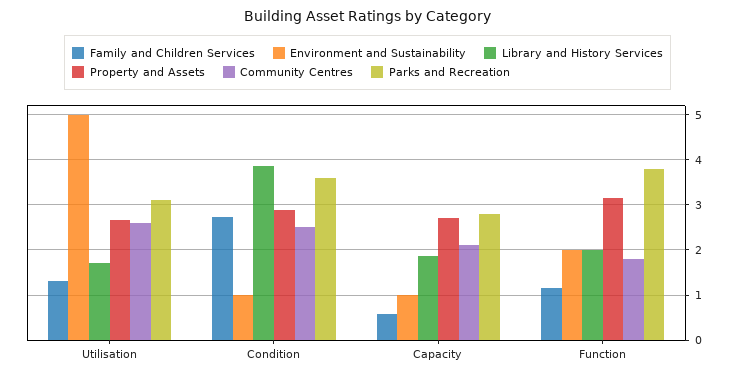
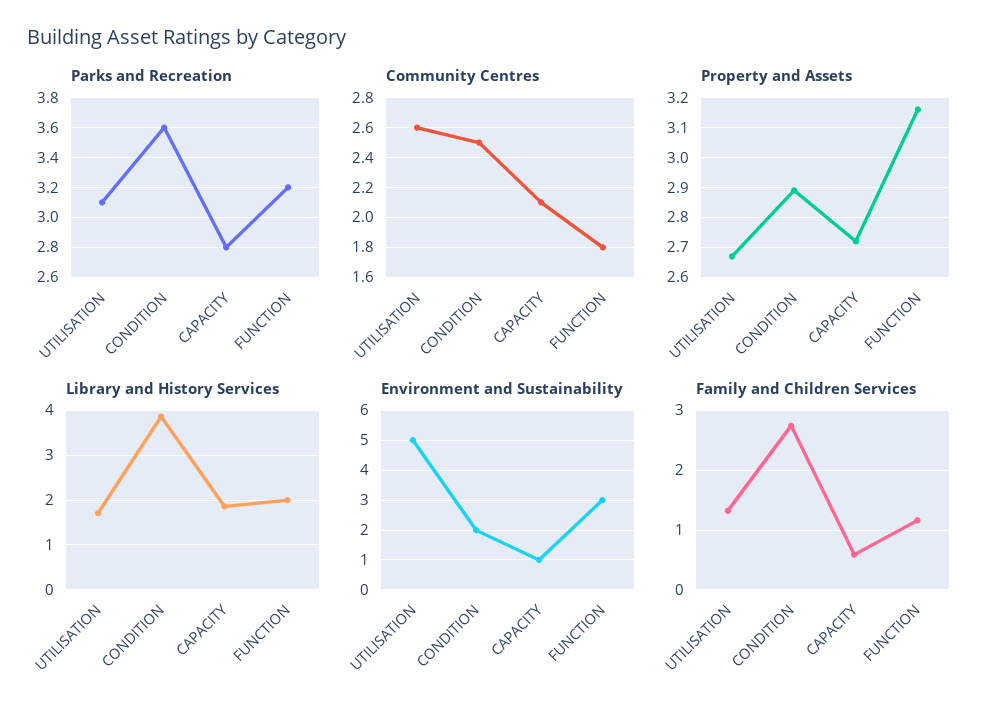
Environment and Sustainability, Condition: 1 -> 2
Environment and Sustainability, Function: 2 -> 3
Parks and Recreation, Function: 3.8 -> 3.2

